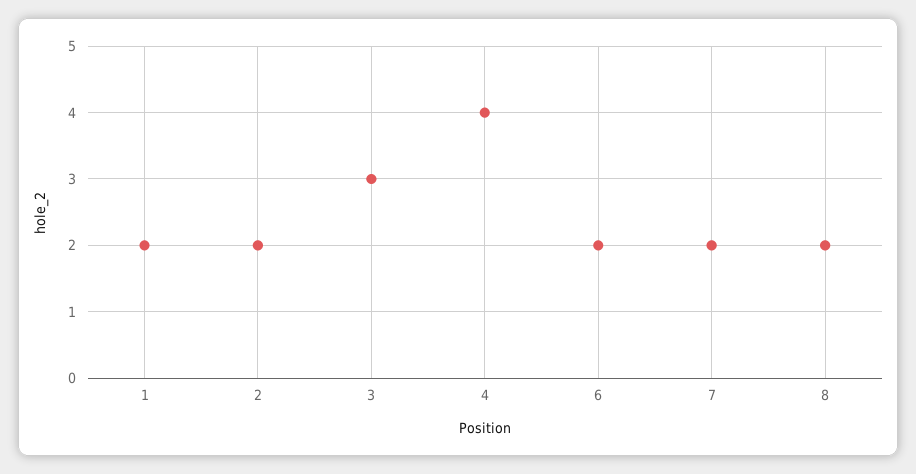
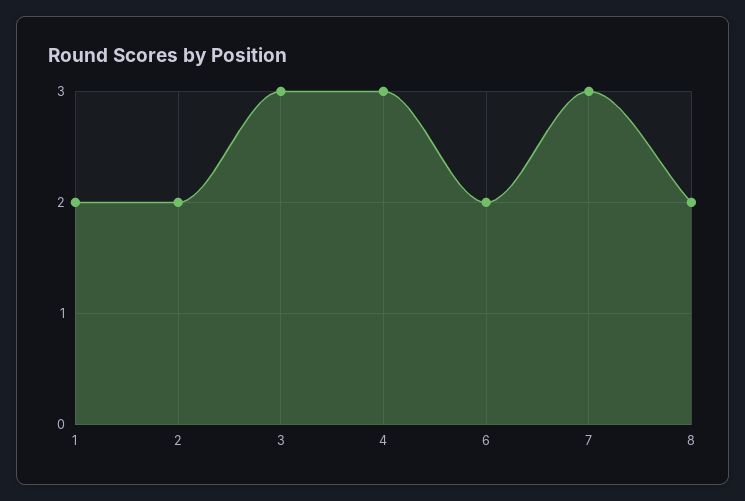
4: 4 -> 3
7: 2 -> 3

